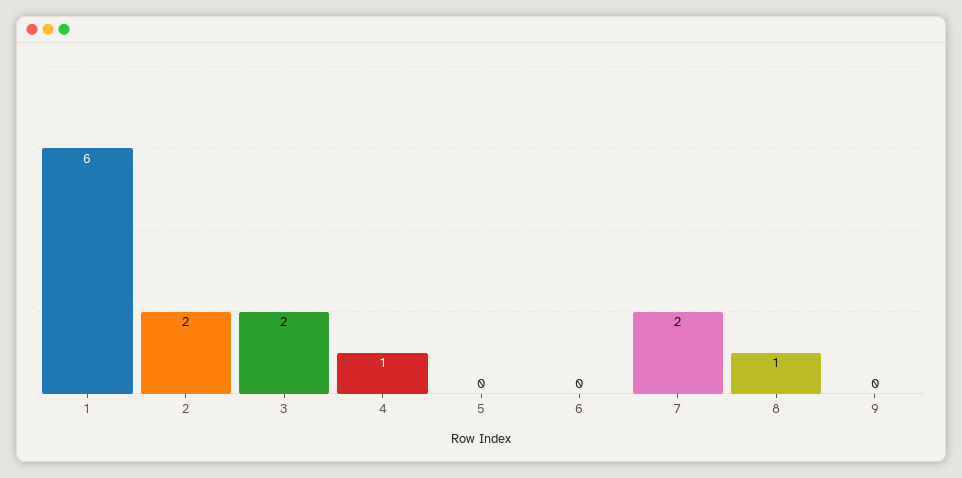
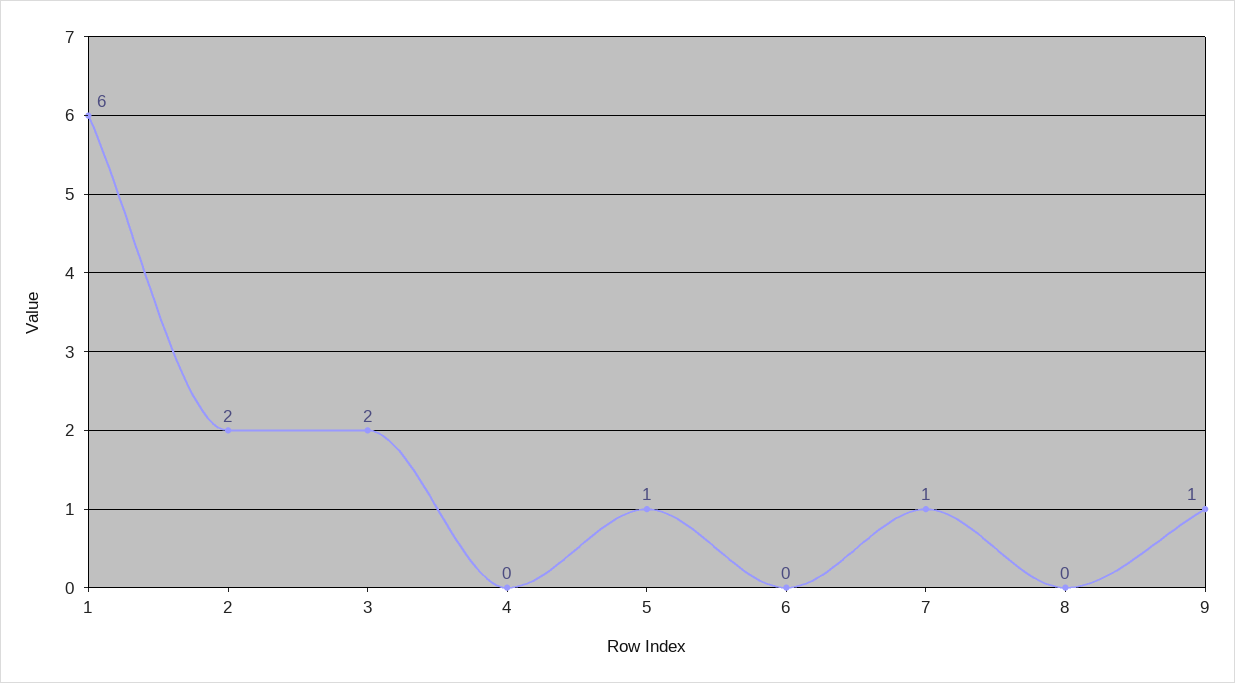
4: 1 -> 0
5: 0 -> 1
7: 2 -> 1
8: 1 -> 0
9: 0 -> 1

